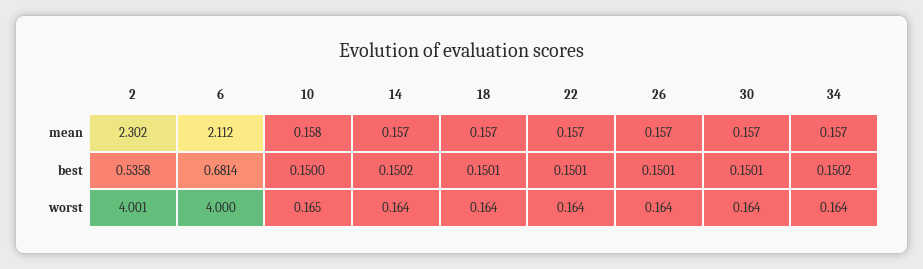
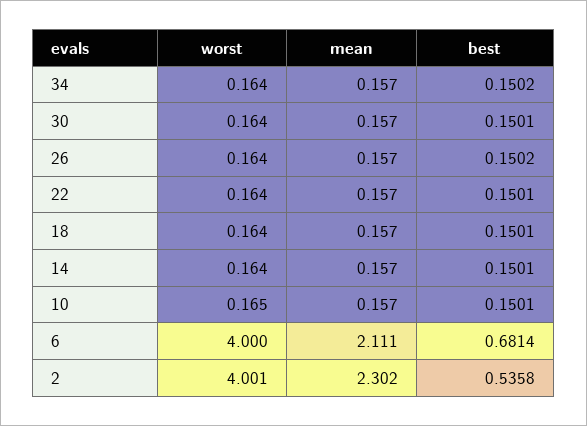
6, mean: 2.112 -> 2.111
10, mean: 0.158 -> 0.157
10, best: 0.15 -> 0.1501
14, best: 0.1502 -> 0.1501
26, best: 0.1501 -> 0.1502

